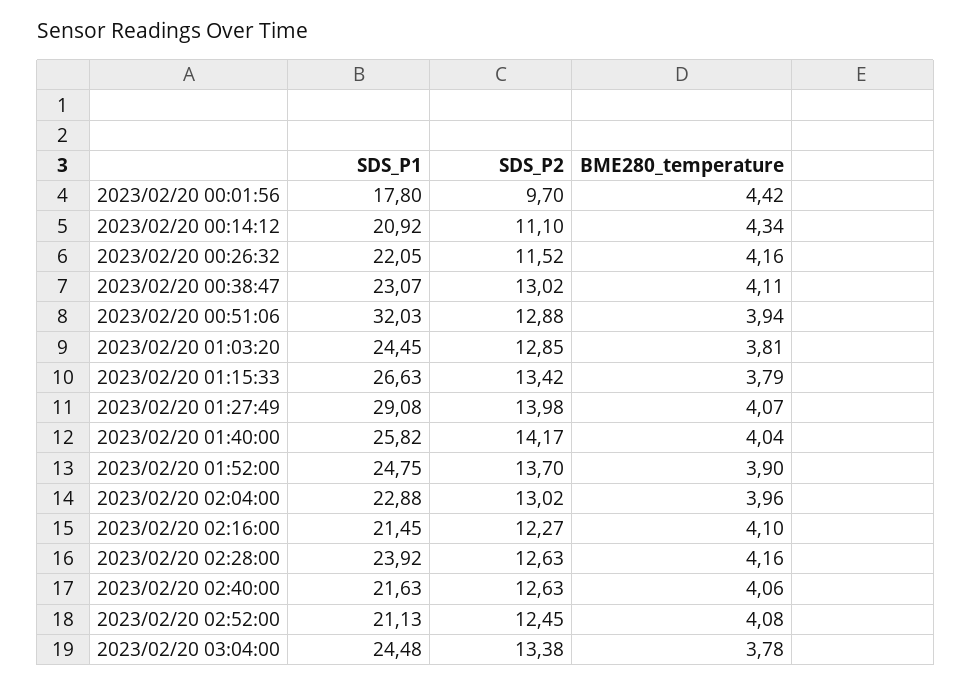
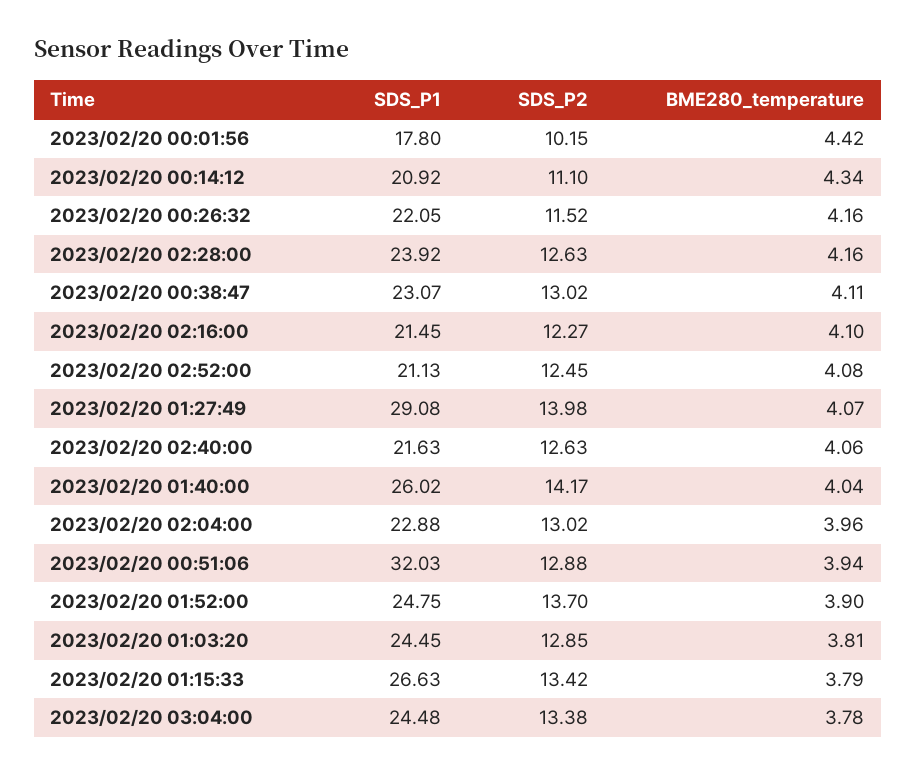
SDS_P2, 2023/02/20 00:01:56: 9.7 -> 10.15
SDS_P1, 2023/02/20 01:40:00: 25.82 -> 26.02

